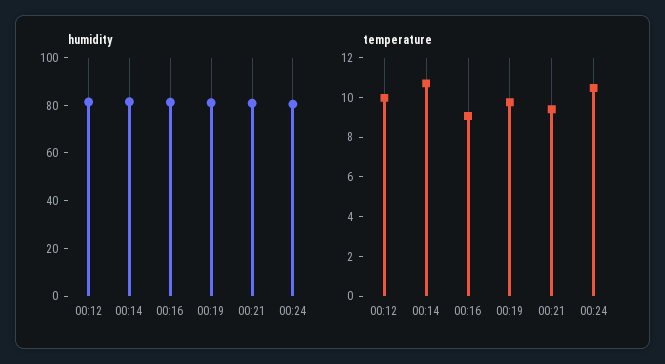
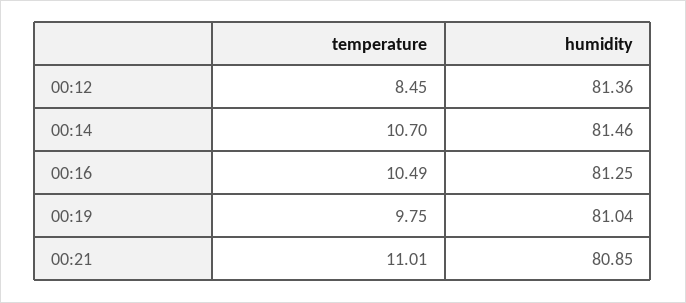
humidity, 00:24: 80 -> none
temperature, 00:12: 10 -> 8.45
temperature, 00:16: 9 -> 10.49
temperature, 00:21: 9.5 -> 11.01
temperature, 00:24: 10.5 -> none

